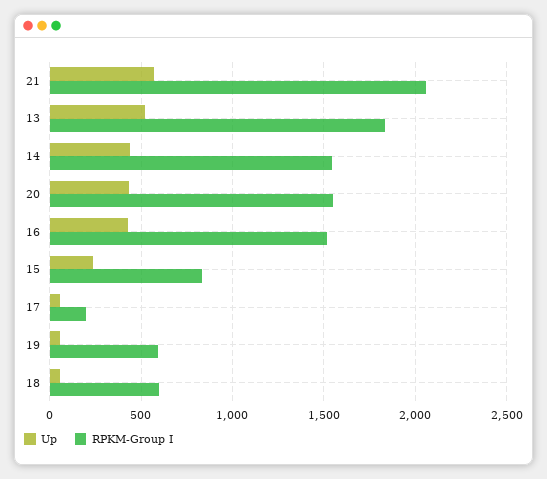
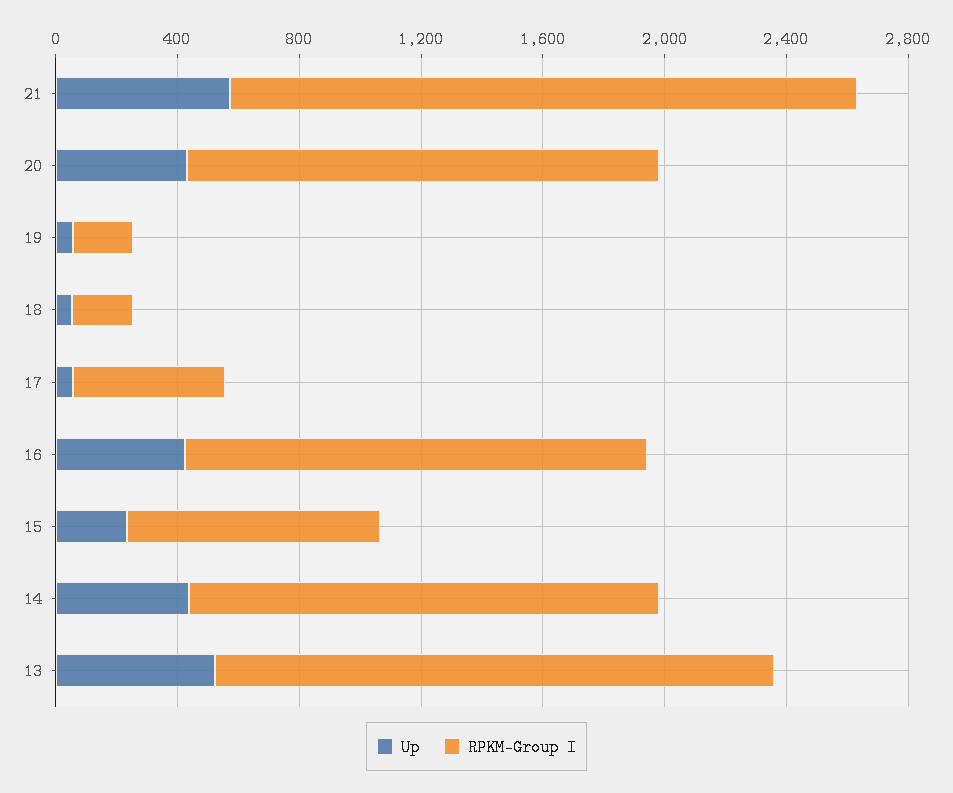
RPKM-Group I, 17: 200 -> 500
RPKM-Group I, 19: 600 -> 200
RPKM-Group I, 18: 600 -> 200

